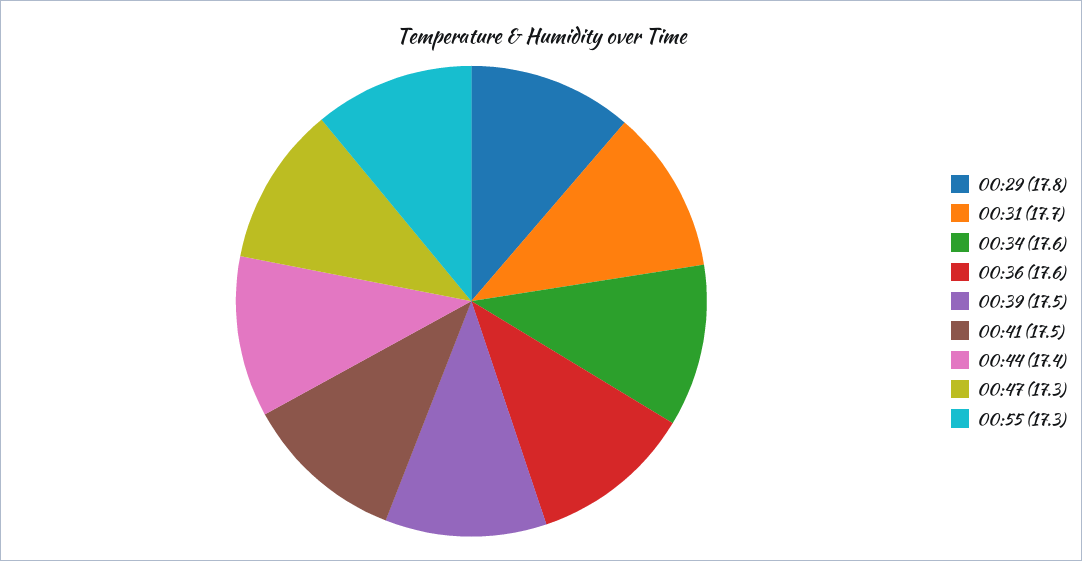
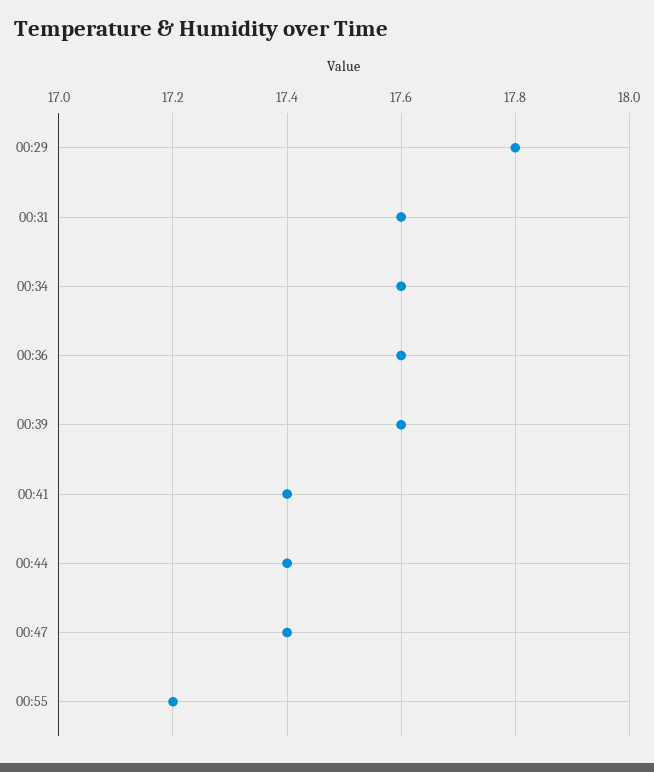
00:31: 17.7 -> 17.6
00:39: 17.5 -> 17.6
00:41: 17.5 -> 17.4
00:47: 17.3 -> 17.4
00:55: 17.3 -> 17.2

